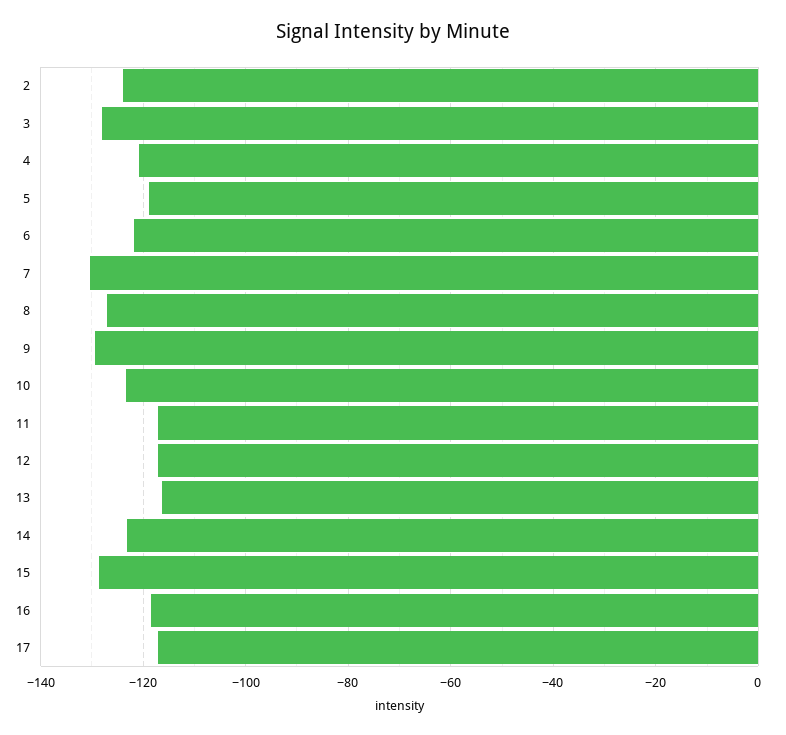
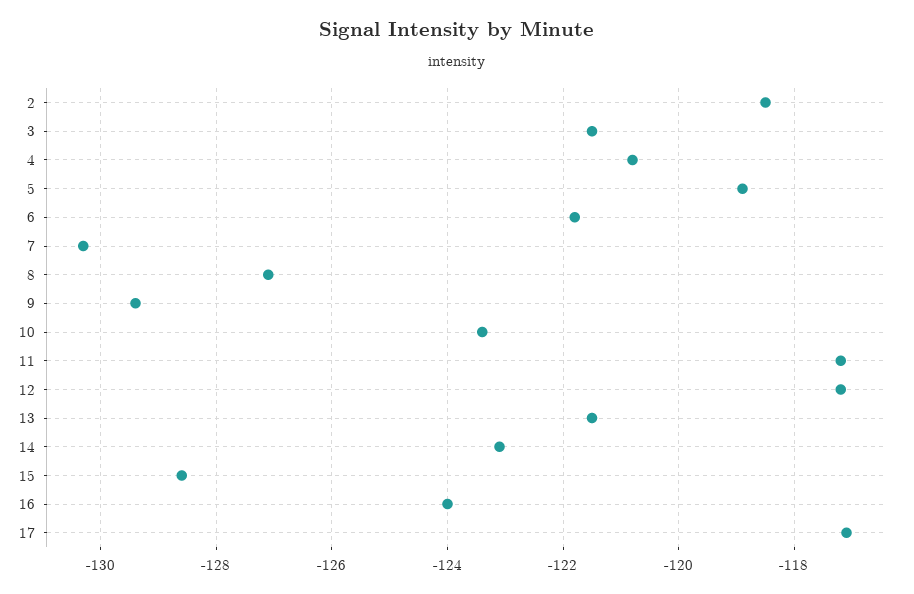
2: -124 -> -118.5
3: -128 -> -121.5
13: -116 -> -121.5
16: -118 -> -124

